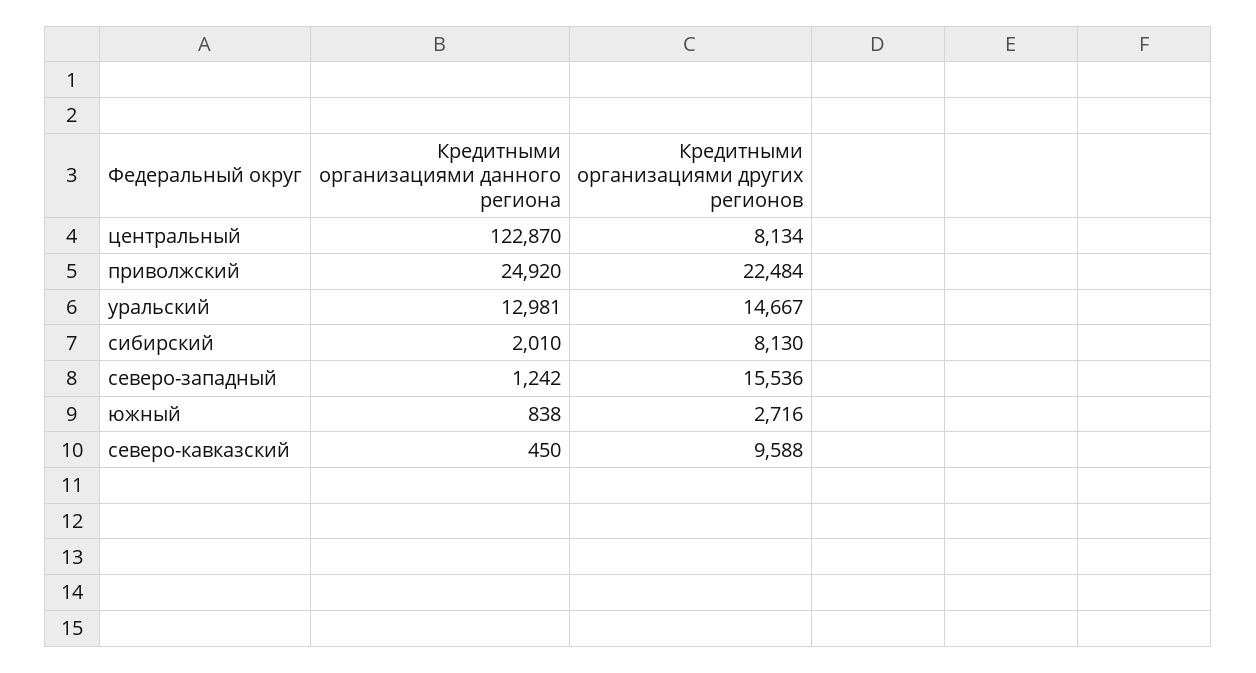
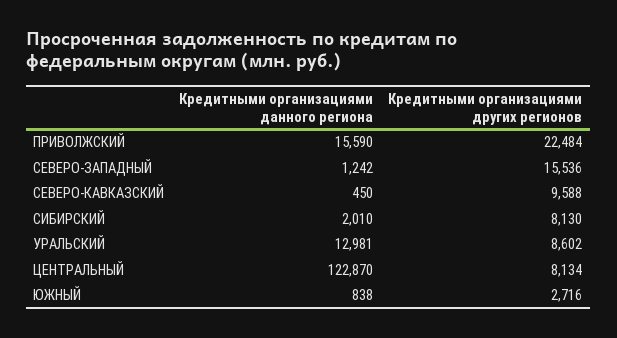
Кредитными организациями данного региона, приволжский: 24920 -> 15590
Кредитными организациями других регионов, уральский: 14667 -> 8602

